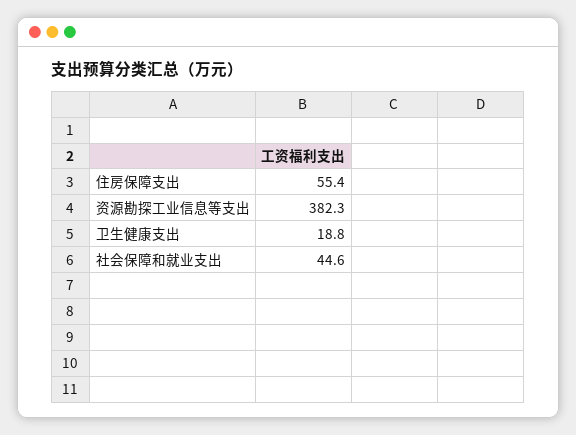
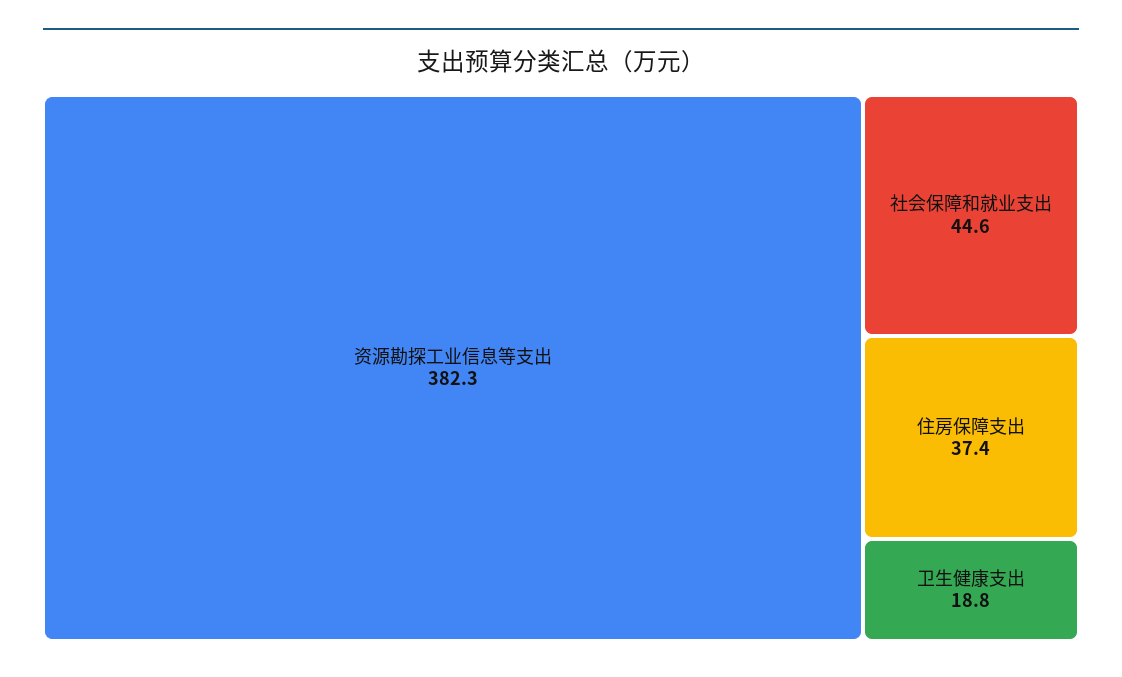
住房保障支出: 55.4 -> 37.4

